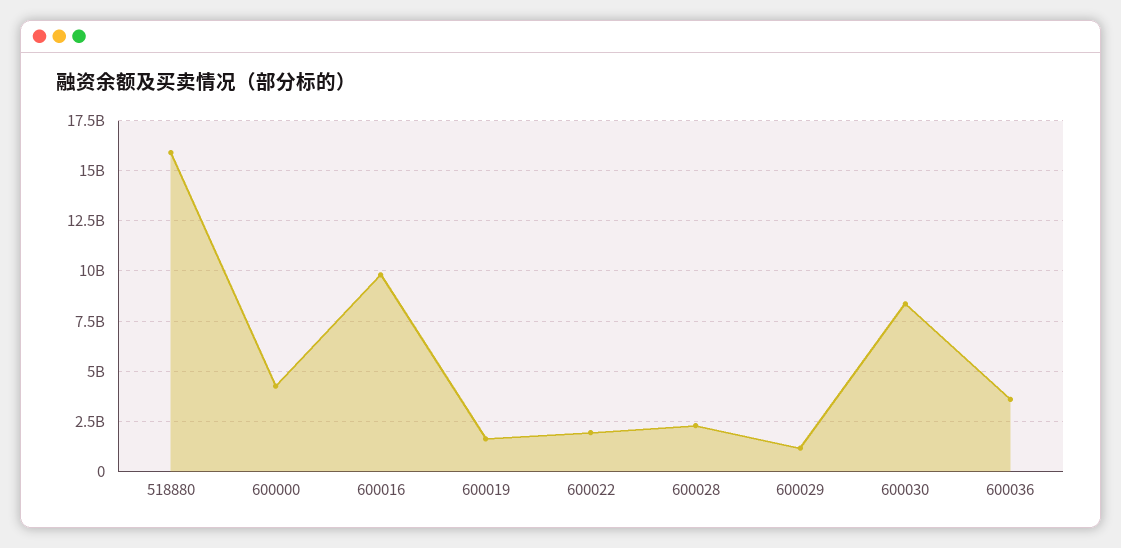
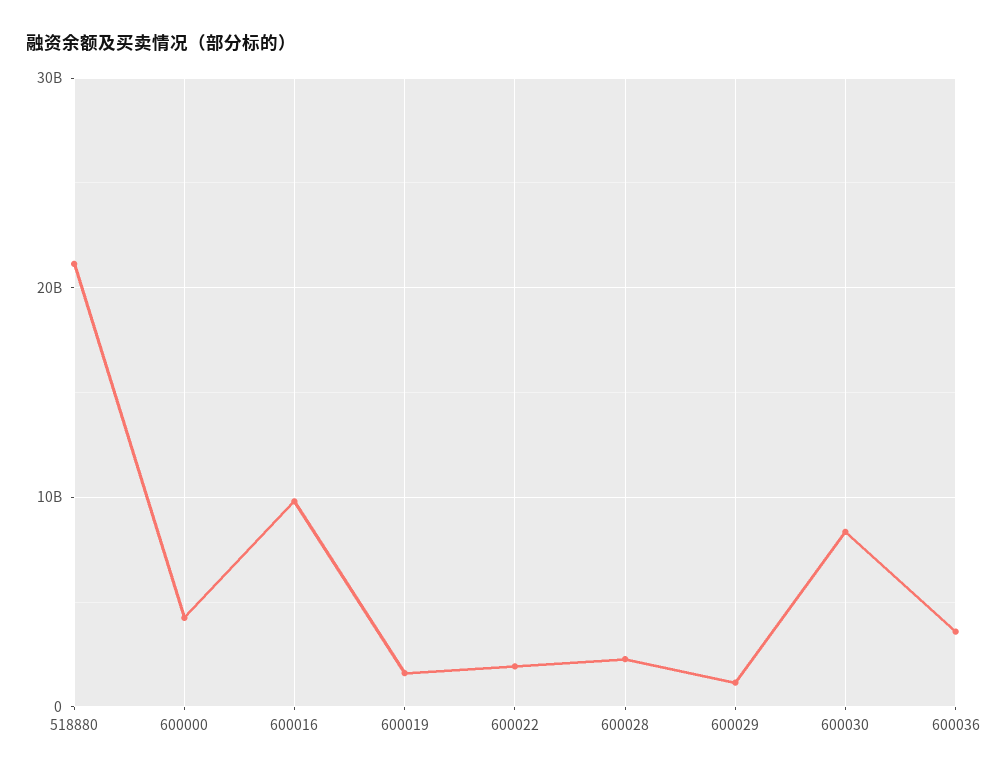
518880: 16000000000 -> 21000000000

